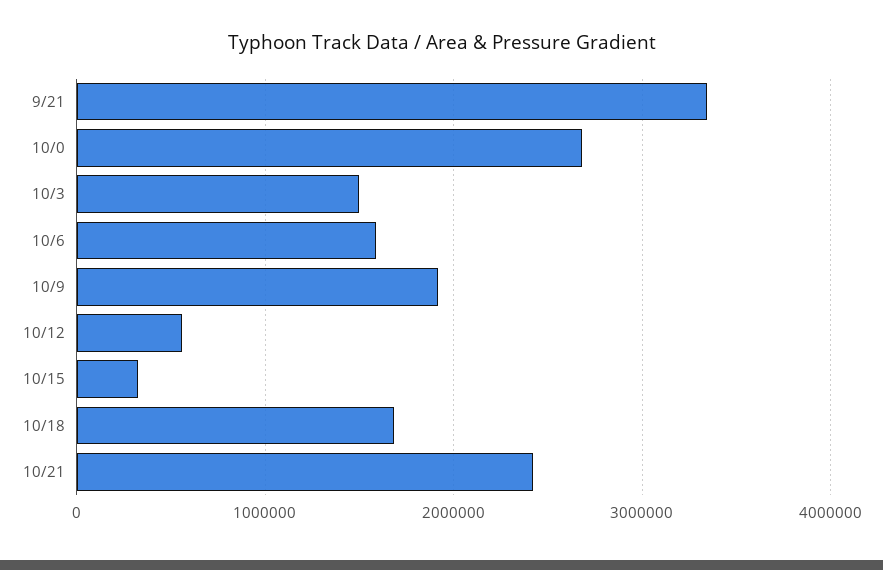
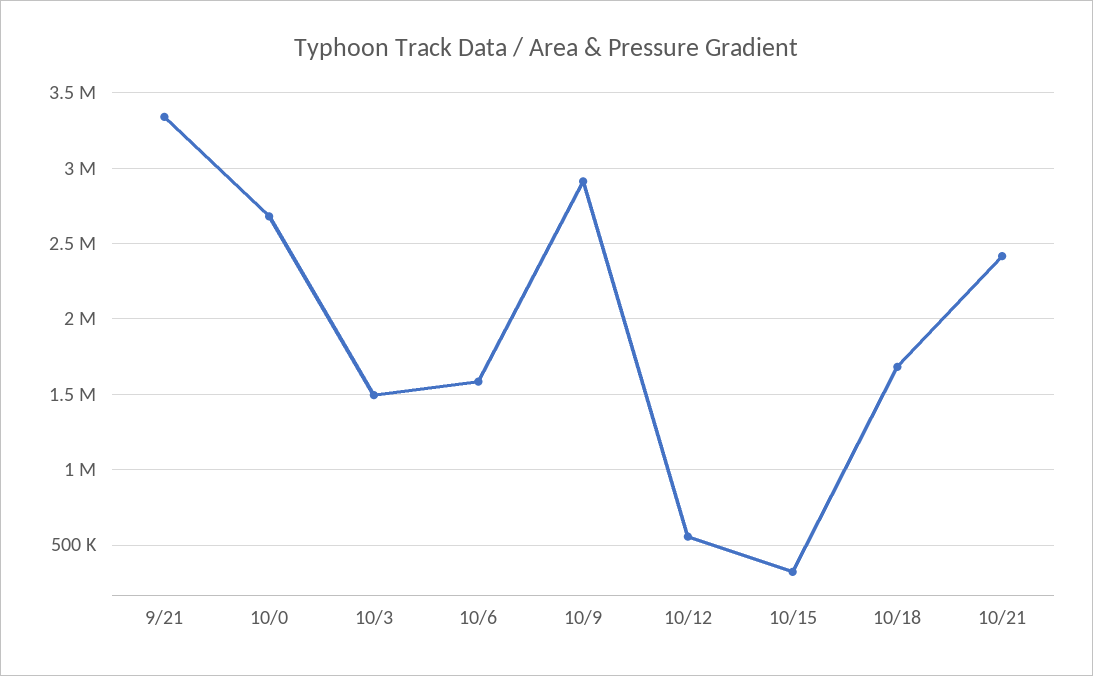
10/9: 1900000 -> 2900000

